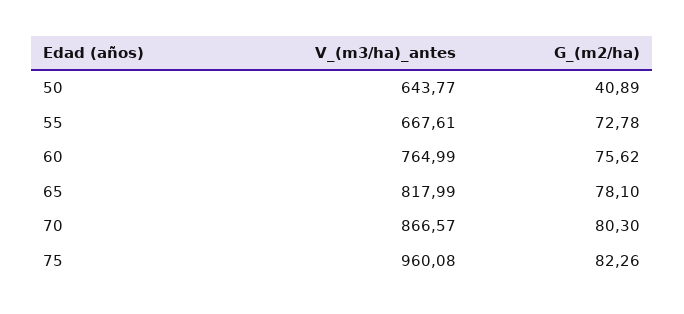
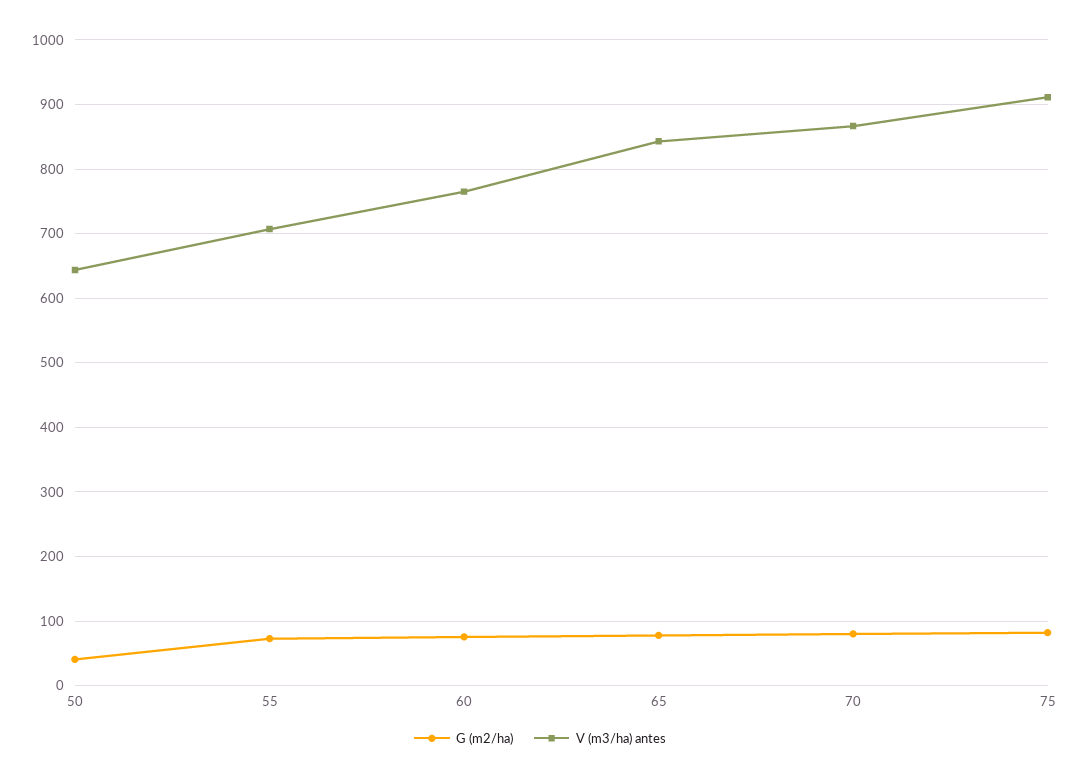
V_(m3/ha)_antes, 55: 667.61 -> 710
V_(m3/ha)_antes, 65: 817.99 -> 840
V_(m3/ha)_antes, 75: 960.08 -> 910

